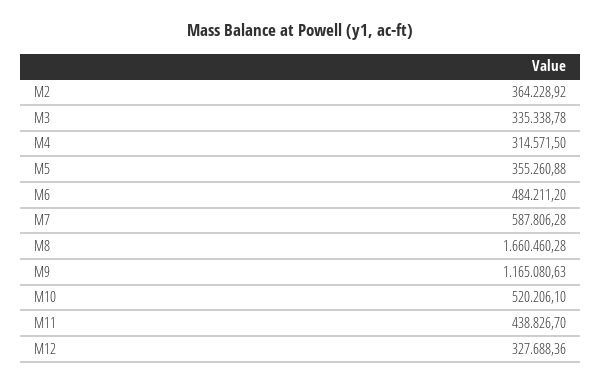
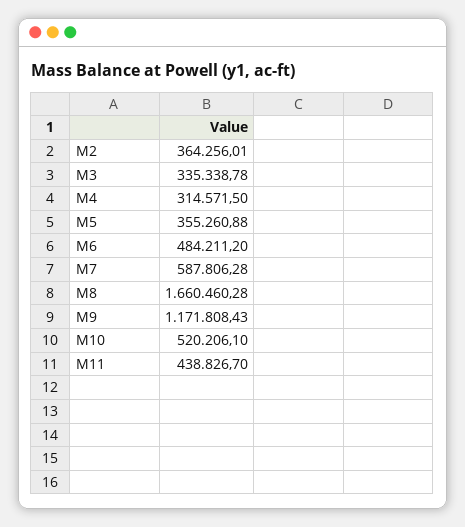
M2: 364228.92 -> 364256.01
M9: 1165080.63 -> 1171808.43
M12: 327688.36 -> none

